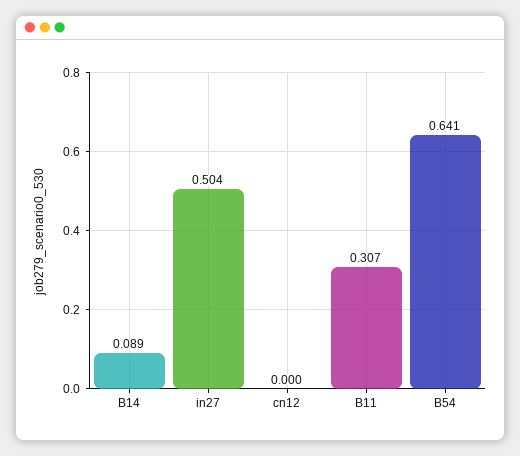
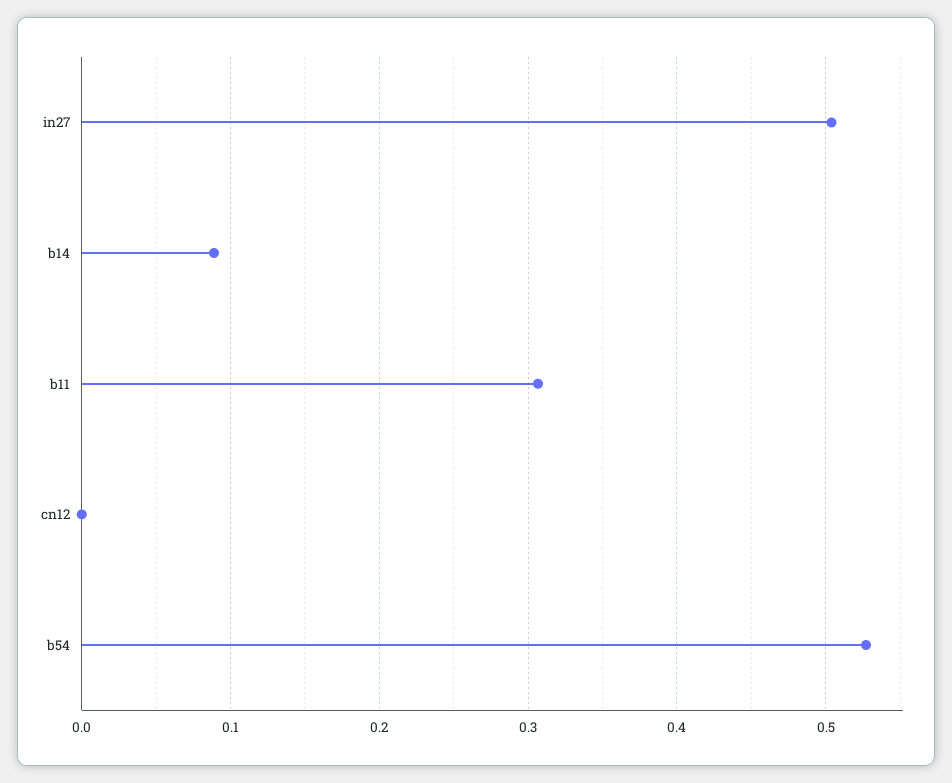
B54: 0.641 -> 0.53

